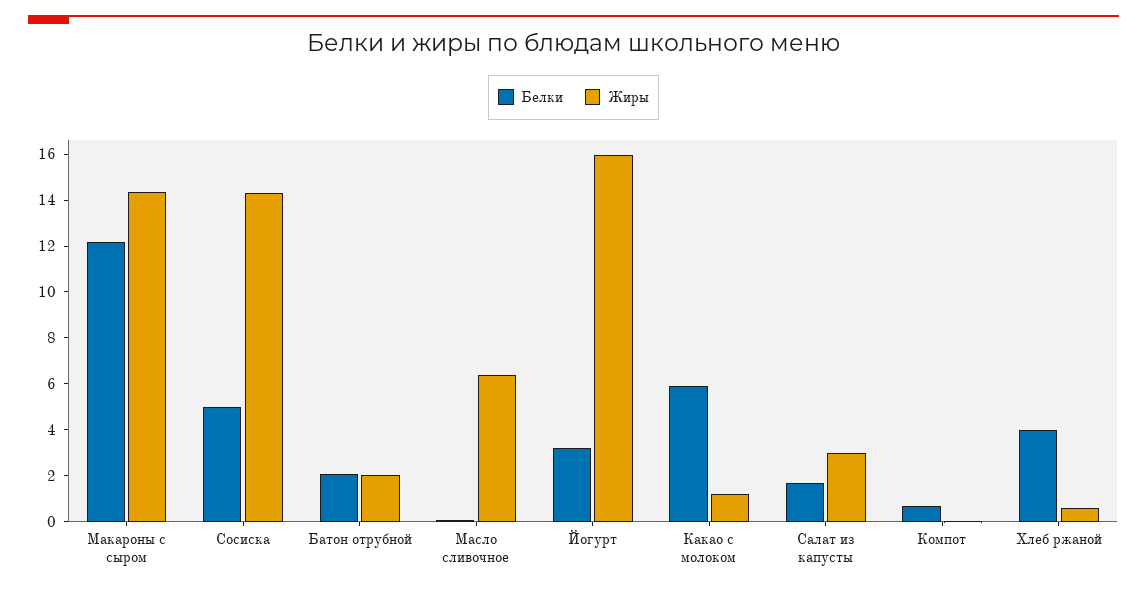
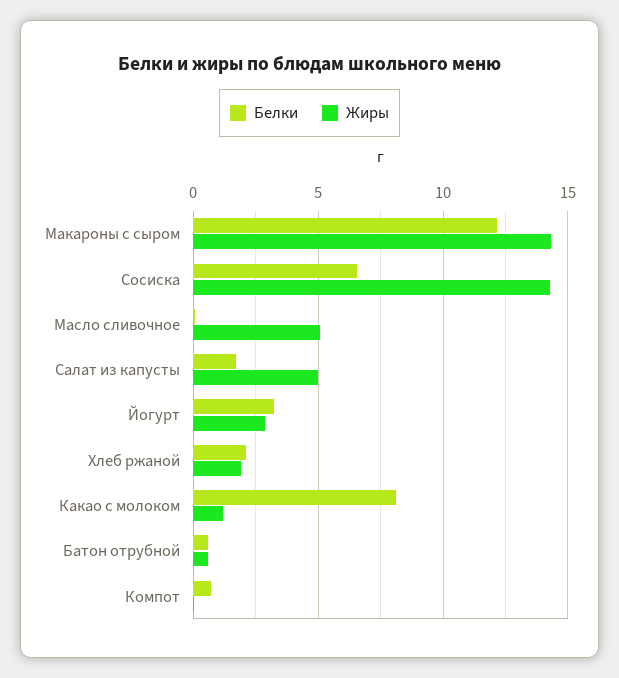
Белки, Сосиска: 5 -> 6.5
Белки, Батон отрубной: 2 -> 0.5
Жиры, Батон отрубной: 2 -> 0.5
Жиры, Масло сливочное: 6.5 -> 5
Жиры, Йогурт: 16 -> 3
Белки, Какао с молоком: 6 -> 8
Жиры, Салат из капусты: 3 -> 5
Белки, Хлеб ржаной: 4 -> 2
Жиры, Хлеб ржаной: 0.5 -> 2

